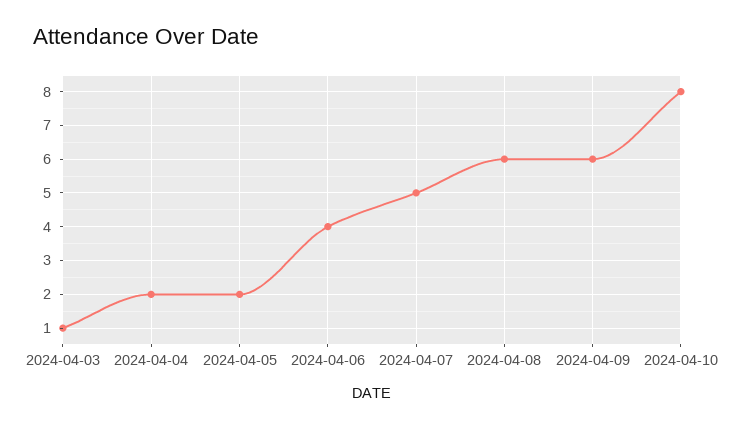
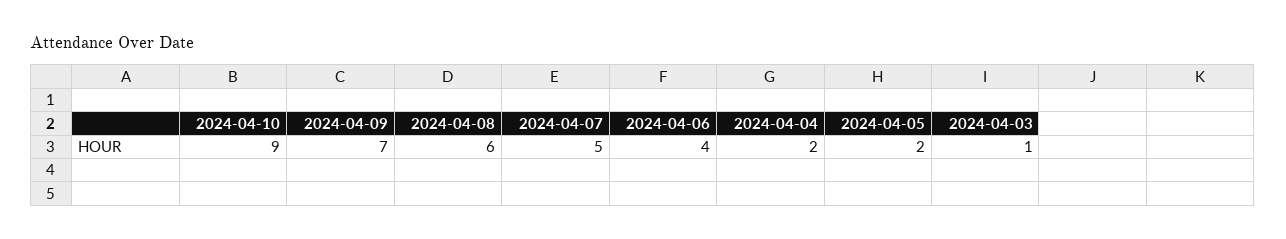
2024-04-09: 6 -> 7
2024-04-10: 8 -> 9

